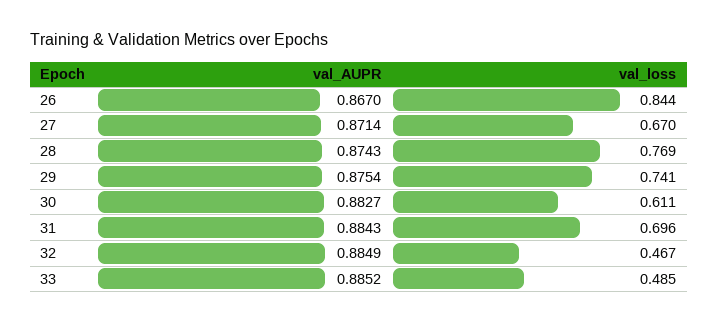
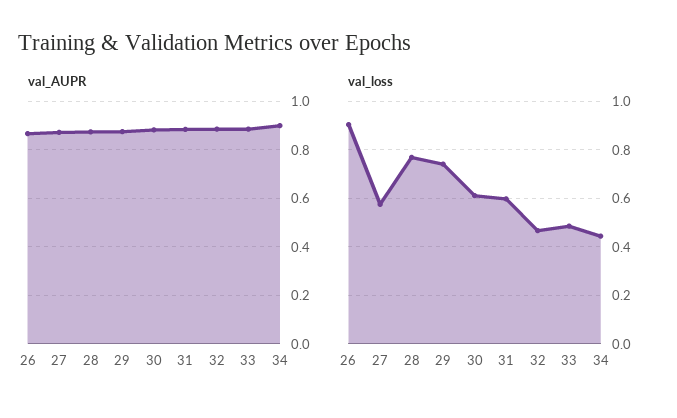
val_loss, 26: 0.844 -> 0.9
val_loss, 27: 0.67 -> 0.575
val_loss, 31: 0.696 -> 0.6
val_AUPR, 34: none -> 0.9
val_loss, 34: none -> 0.45

